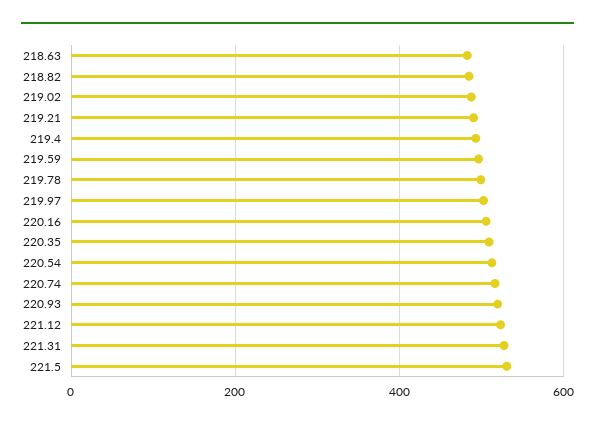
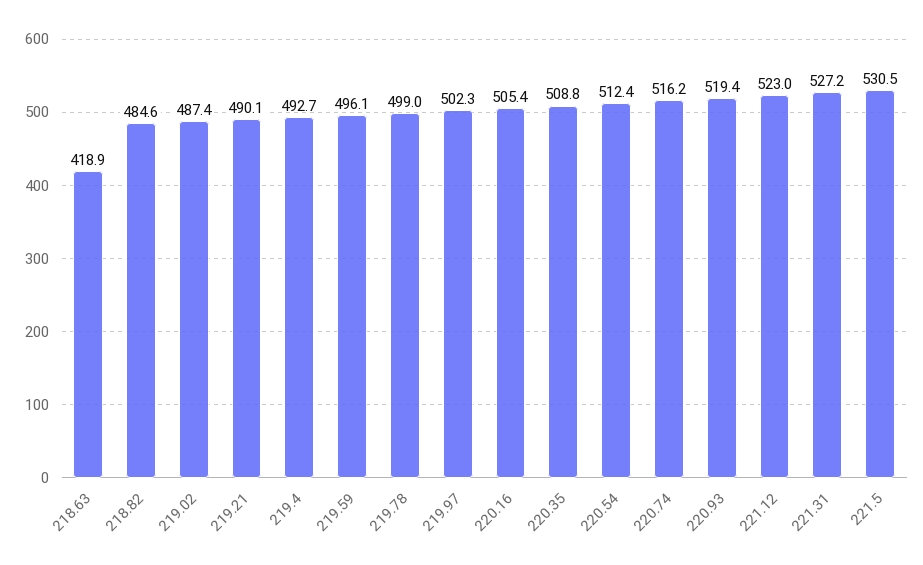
218.63: 480 -> 418.9

